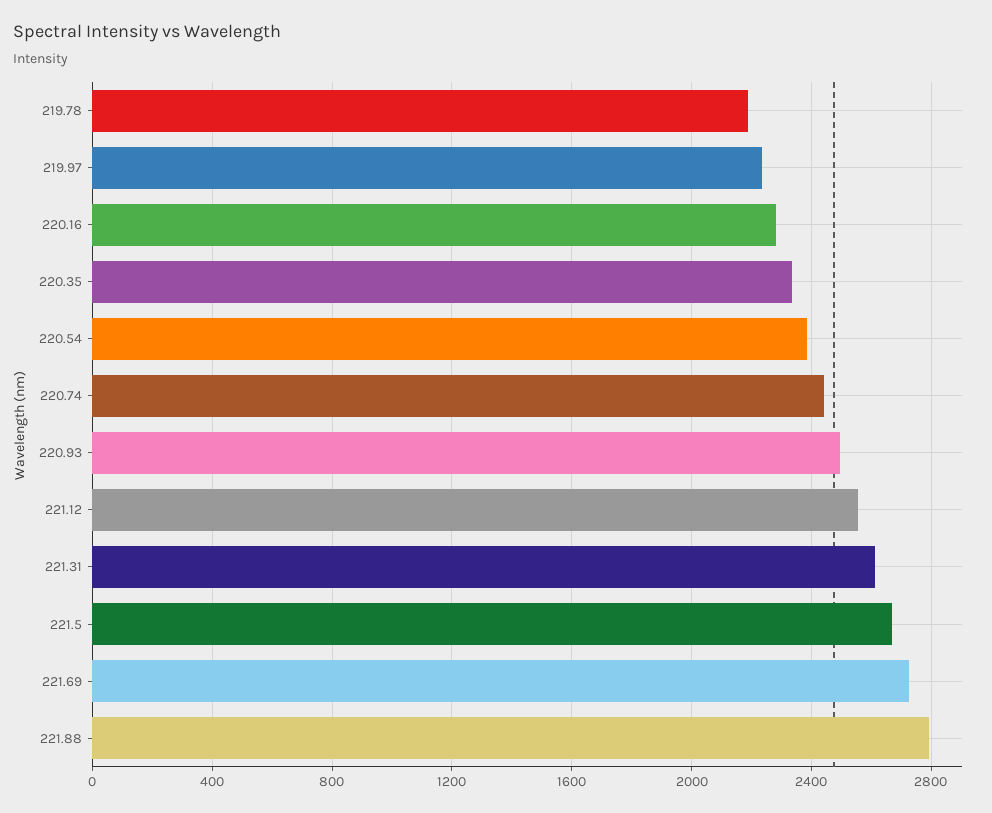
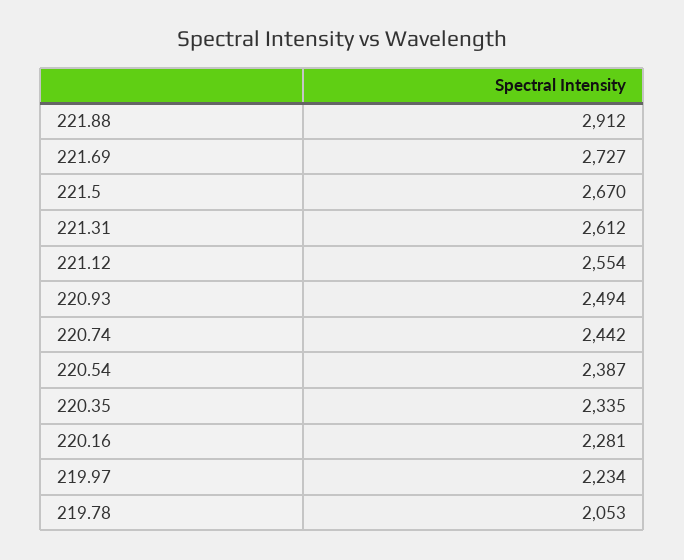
219.78: 2200 -> 2053
221.88: 2800 -> 2912

